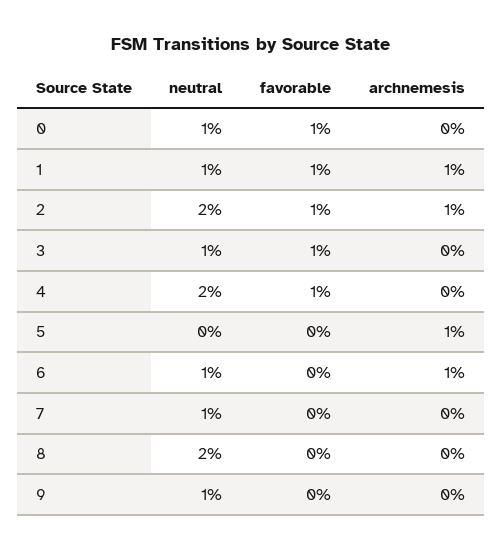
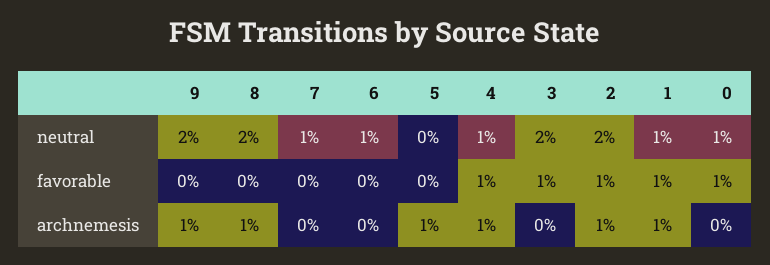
neutral, 3: 1 -> 2
neutral, 4: 2 -> 1
archnemesis, 4: 0 -> 1
archnemesis, 6: 1 -> 0
archnemesis, 8: 0 -> 1
neutral, 9: 1 -> 2
archnemesis, 9: 0 -> 1

